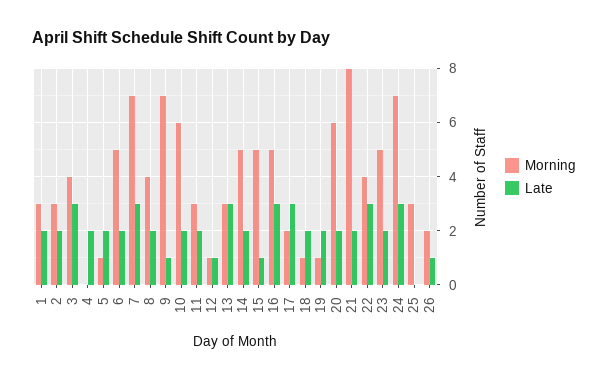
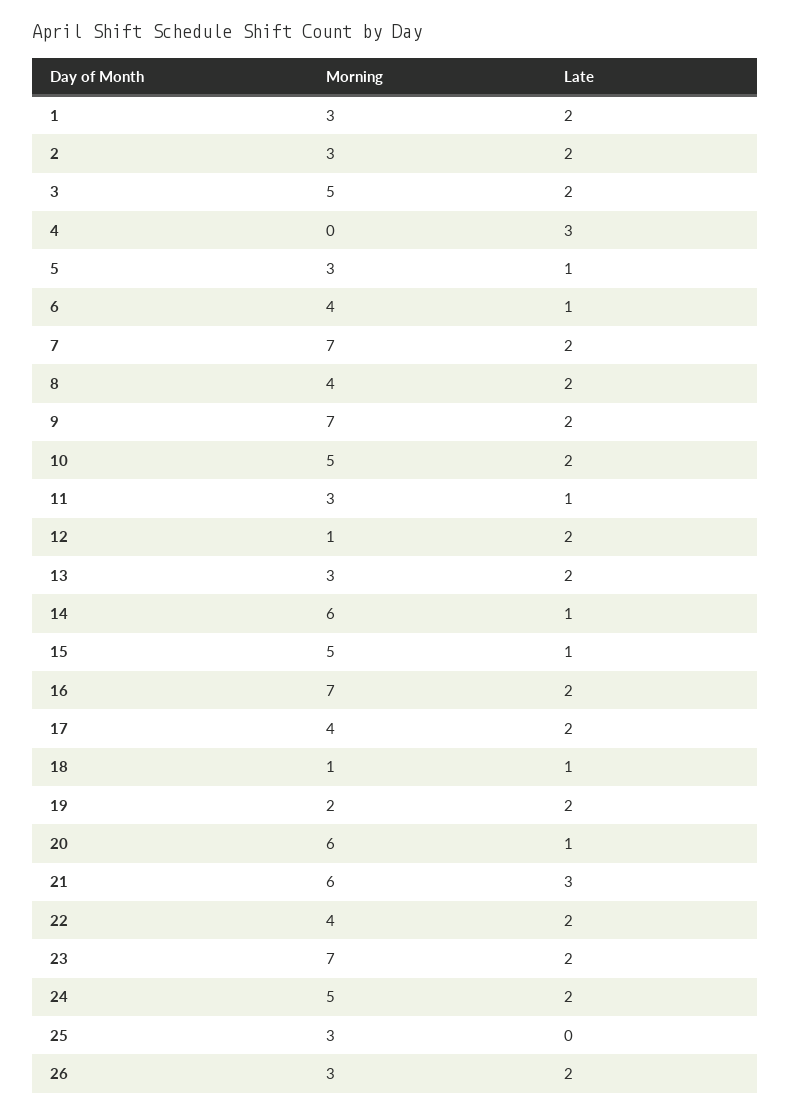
Morning, 3: 4 -> 5
Late, 3: 3 -> 2
Late, 4: 2 -> 3
Morning, 5: 1 -> 3
Late, 5: 2 -> 1
Morning, 6: 5 -> 4
Late, 6: 2 -> 1
Late, 7: 3 -> 2
Late, 9: 1 -> 2
Morning, 10: 6 -> 5
Late, 11: 2 -> 1
Late, 12: 1 -> 2
Late, 13: 3 -> 2
Morning, 14: 5 -> 6
Late, 14: 2 -> 1
Morning, 16: 5 -> 7
Late, 16: 3 -> 2
Morning, 17: 2 -> 4
Late, 17: 3 -> 2
Late, 18: 2 -> 1
Morning, 19: 1 -> 2
Late, 20: 2 -> 1
Morning, 21: 8 -> 6
Late, 21: 2 -> 3
Late, 22: 3 -> 2
Morning, 23: 5 -> 7
Morning, 24: 7 -> 5
Late, 24: 3 -> 2
Morning, 26: 2 -> 3
Late, 26: 1 -> 2

